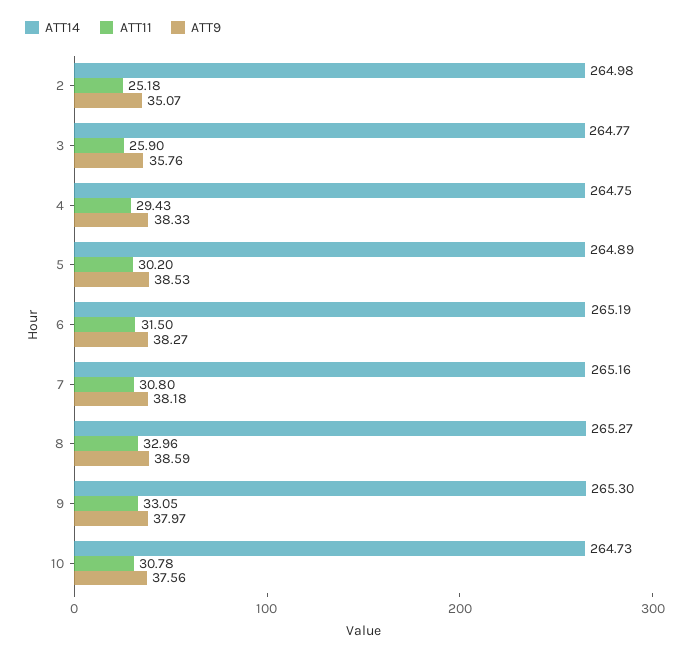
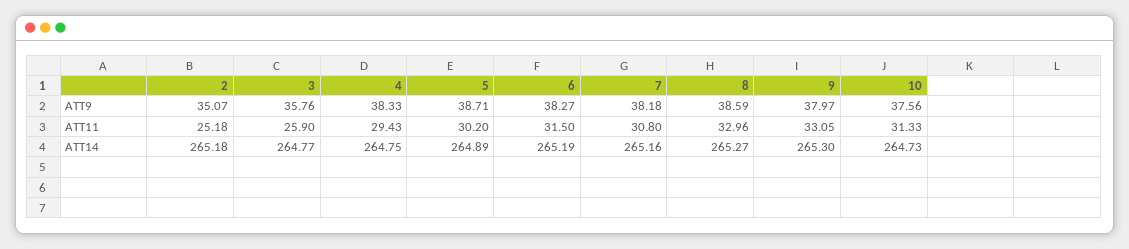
ATT14, 2: 264.98 -> 265.18
ATT9, 5: 38.53 -> 38.71
ATT11, 10: 30.78 -> 31.33

